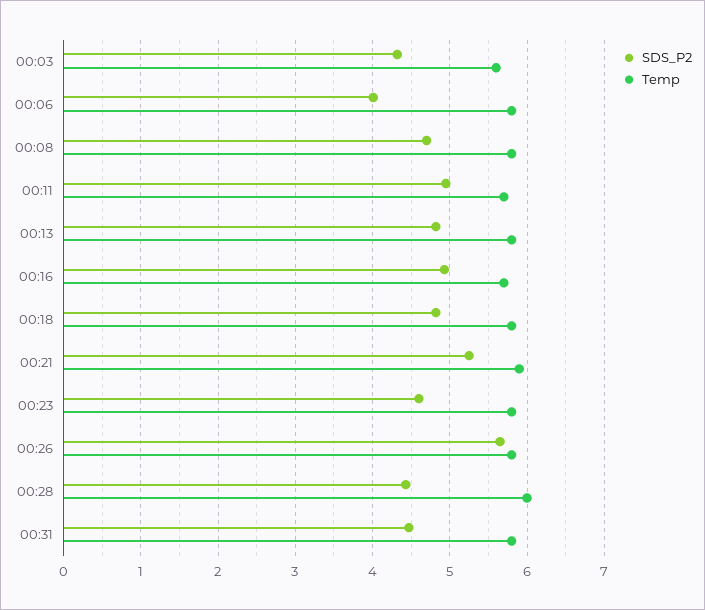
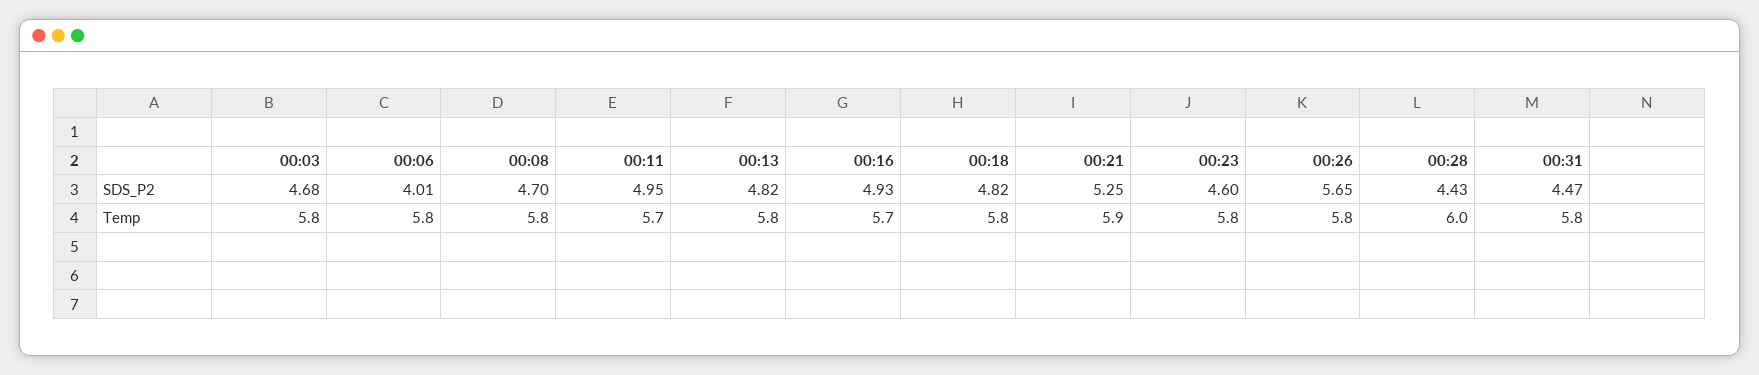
SDS_P2, 00:03: 4.3 -> 4.68
Temp, 00:03: 5.6 -> 5.8

